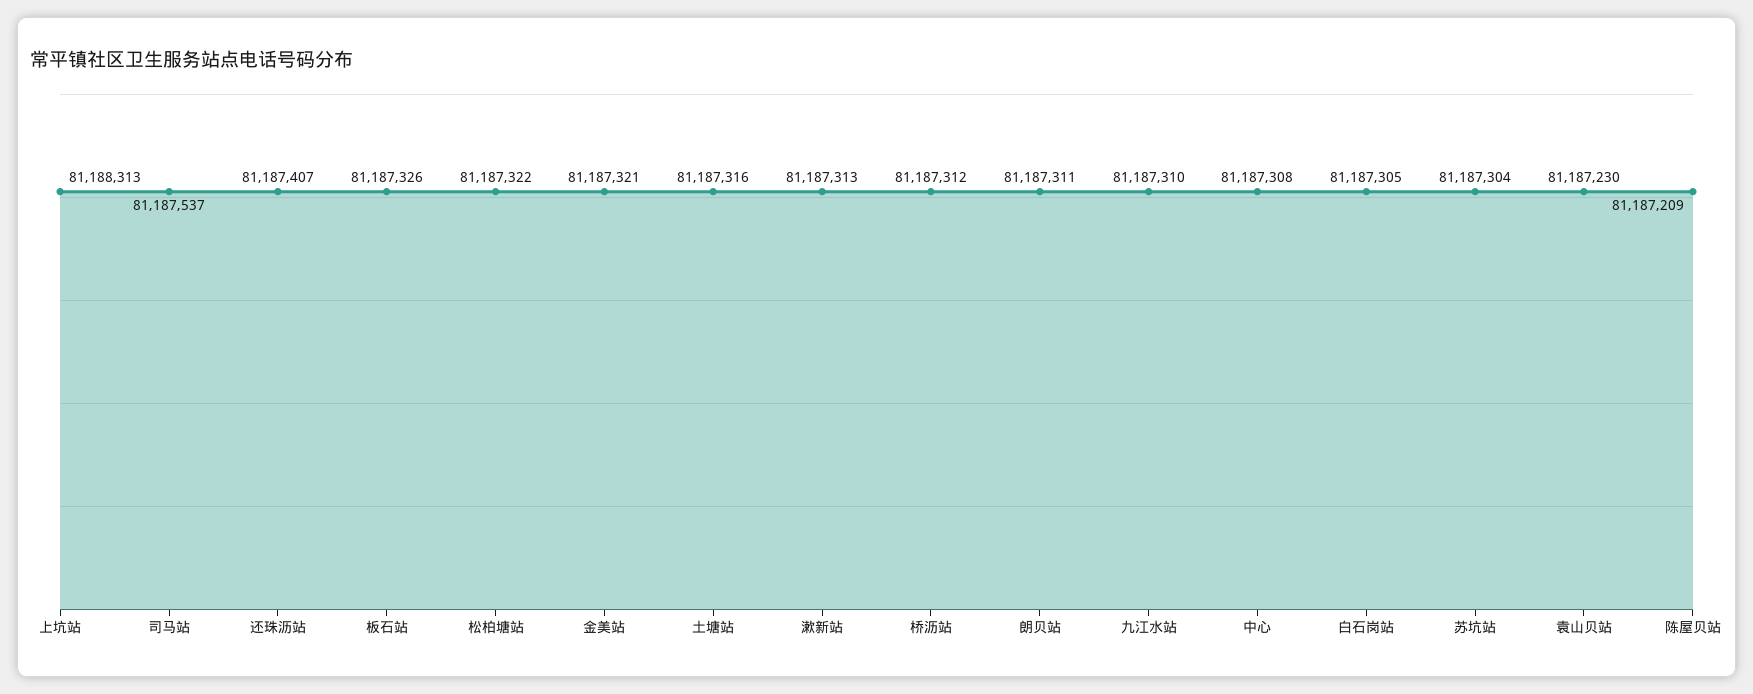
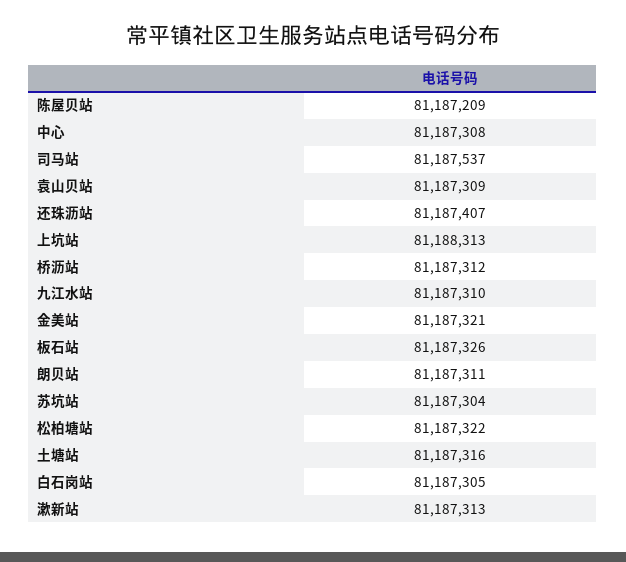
袁山贝站: 81187230 -> 81187309

